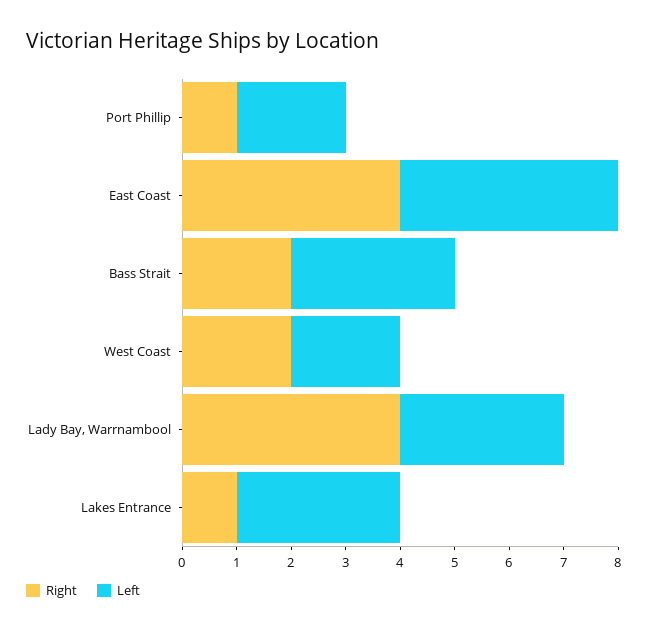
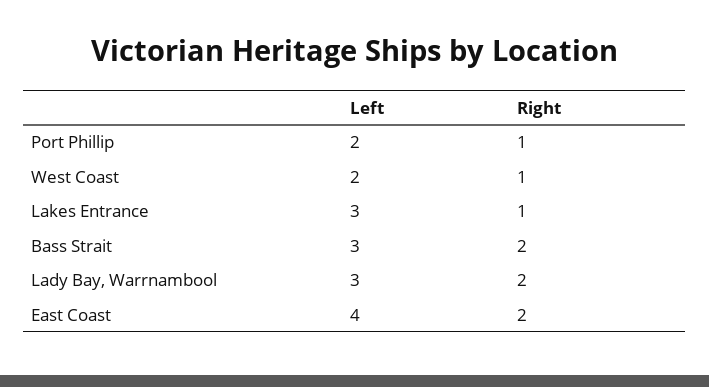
Right, East Coast: 4 -> 2
Right, West Coast: 2 -> 1
Right, Lady Bay, Warrnambool: 4 -> 2

